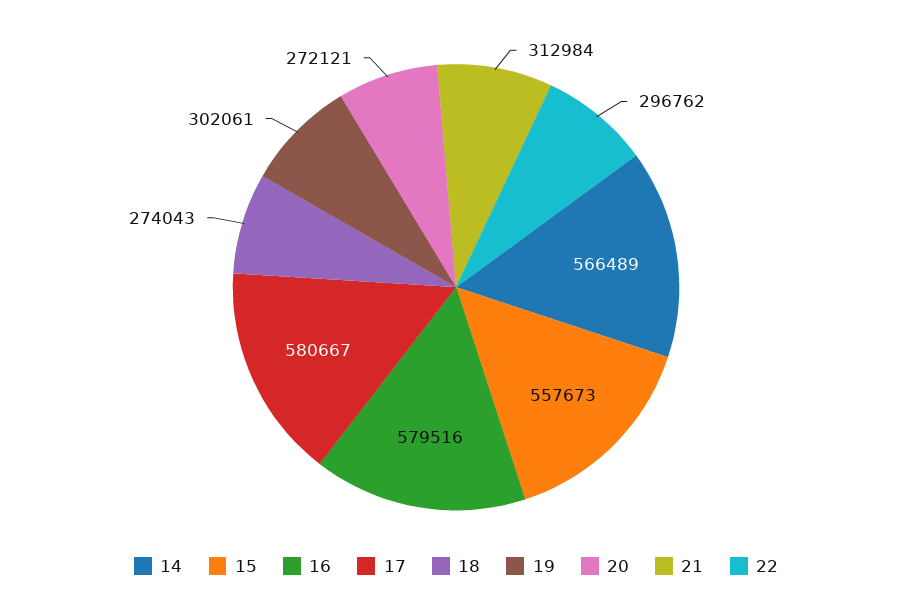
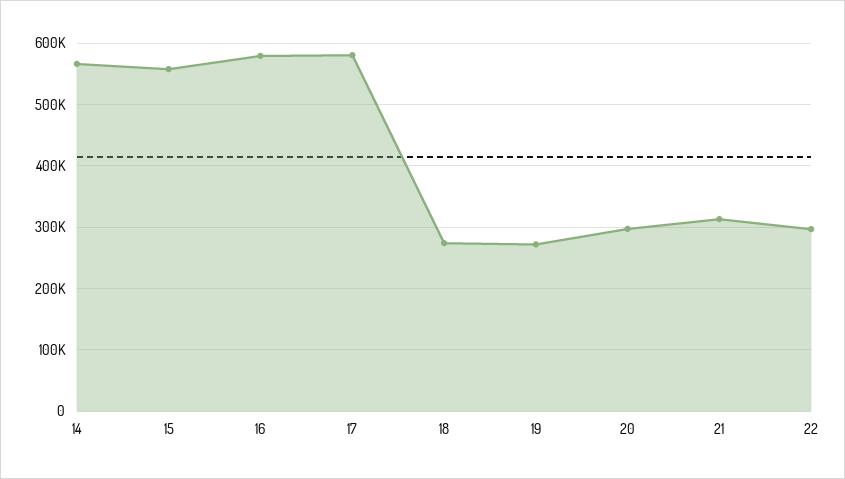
19: 302061 -> 270000
20: 272121 -> 300000

